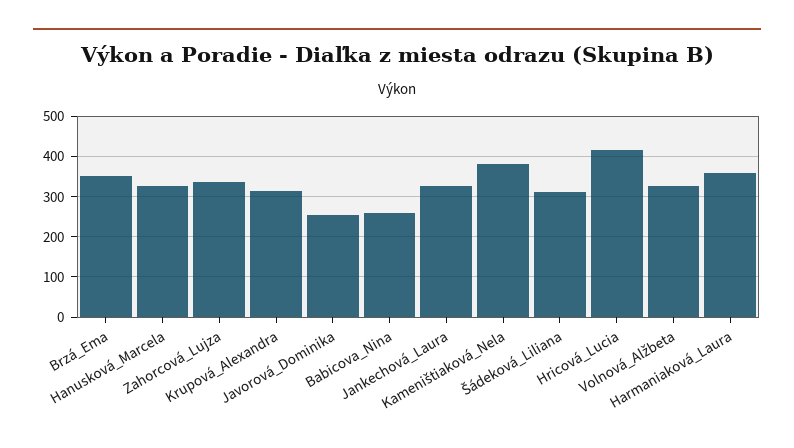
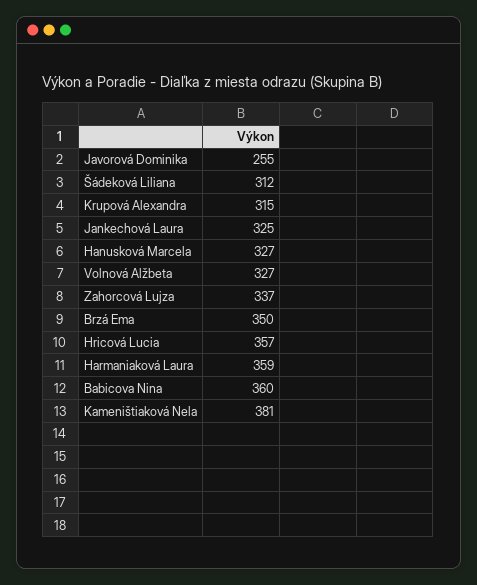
Babicova_Nina: 260 -> 360
Hricová_Lucia: 420 -> 357

